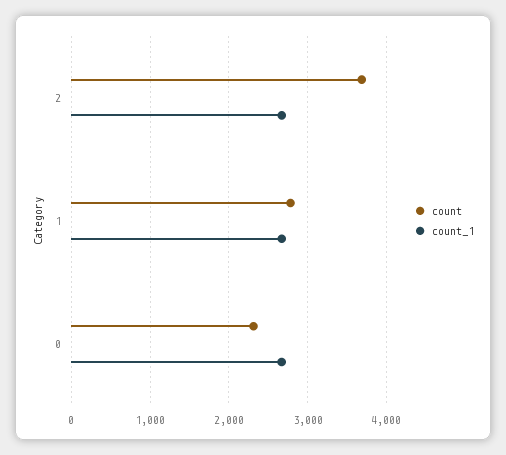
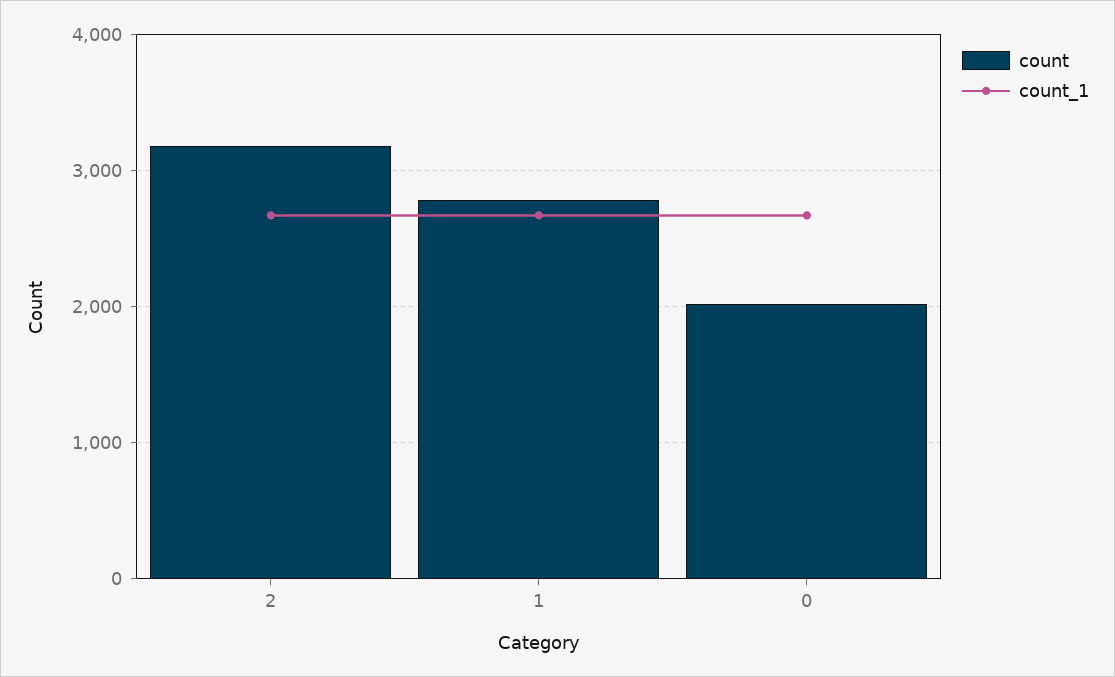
count, 2: 3700 -> 3200
count, 0: 2300 -> 2000

